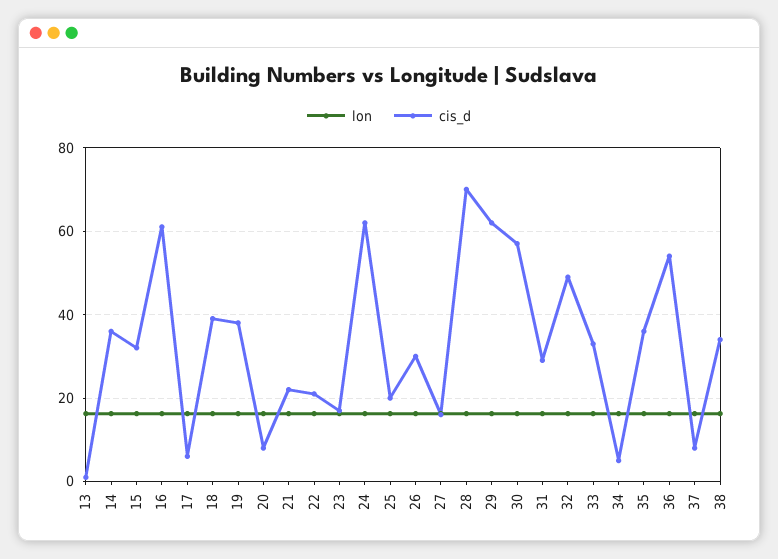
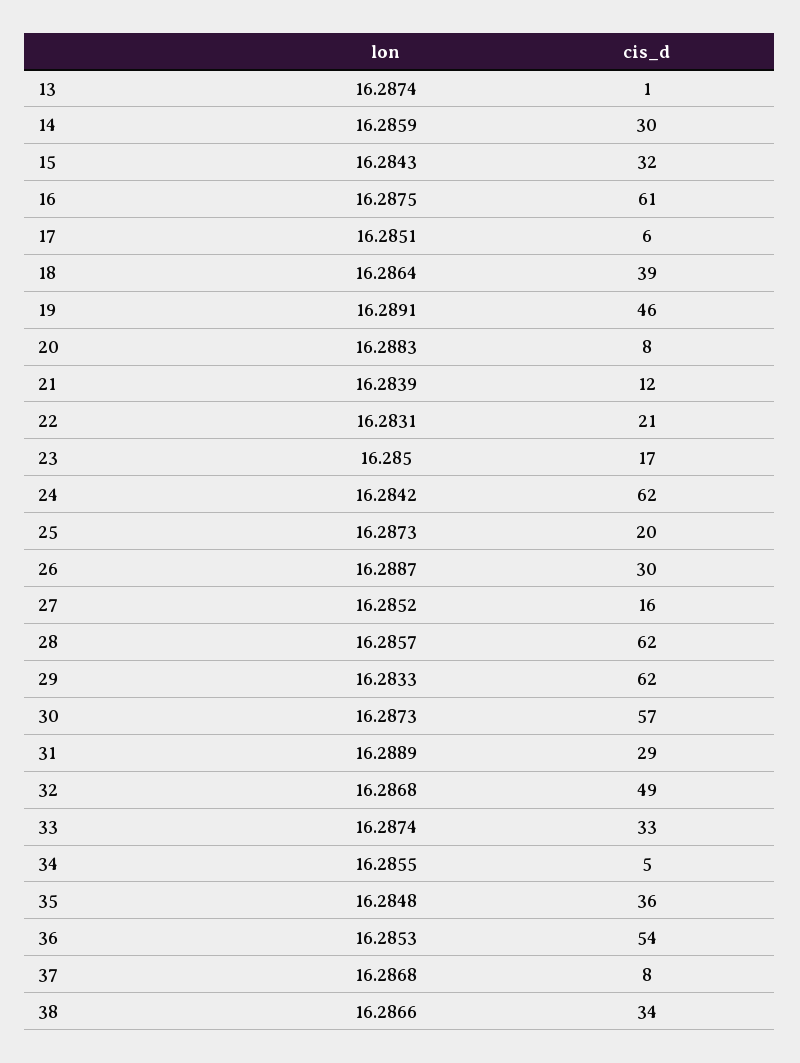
cis_d, 14: 36 -> 30
cis_d, 19: 38 -> 46
cis_d, 21: 22 -> 12
cis_d, 28: 70 -> 62

